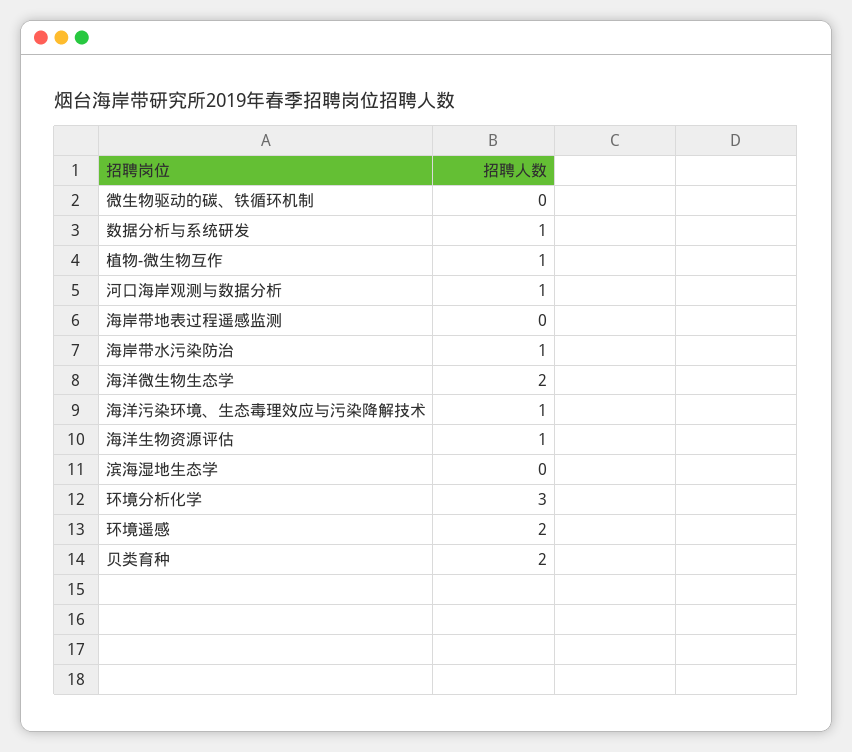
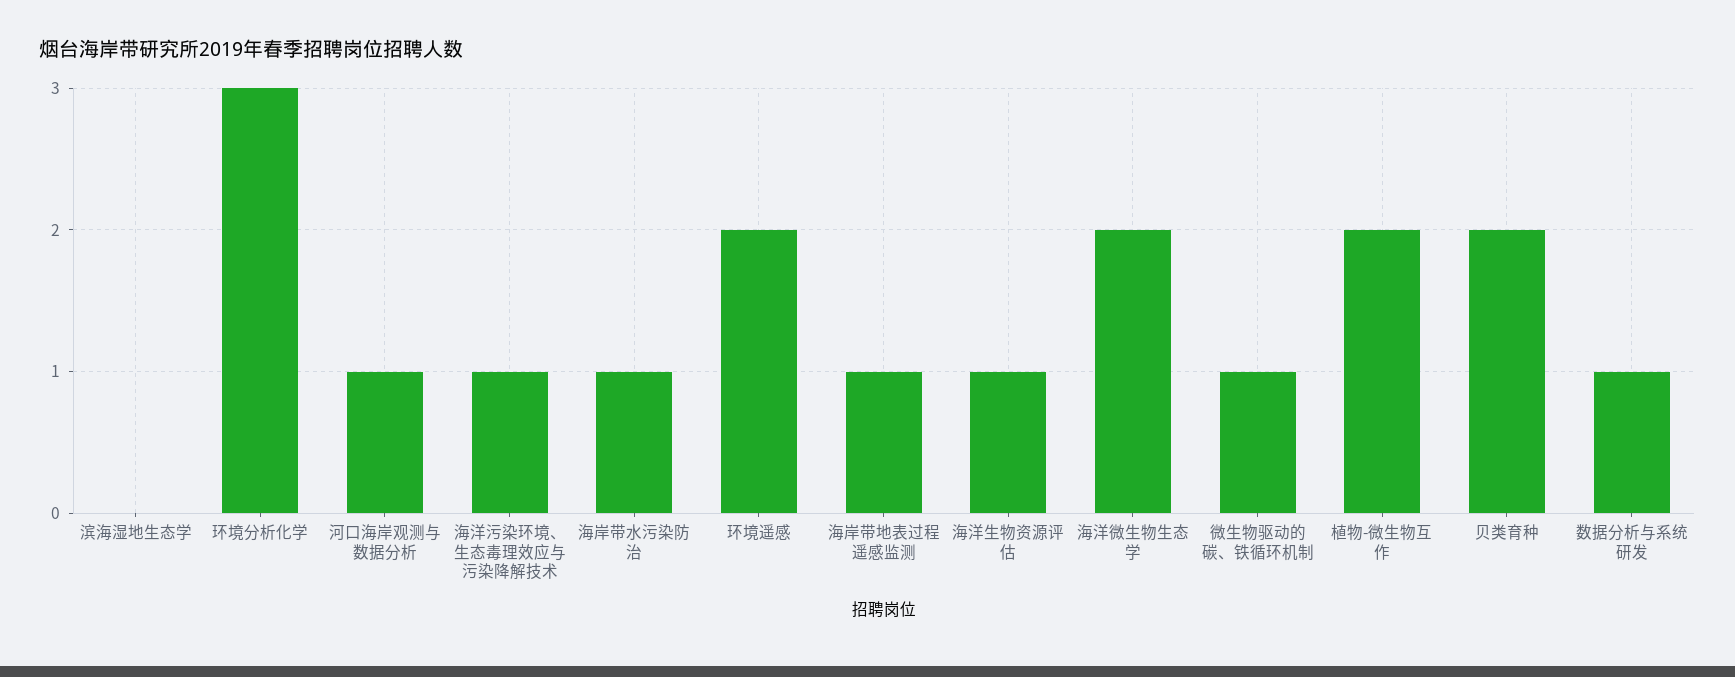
微生物驱动的碳、铁循环机制: 0 -> 1
植物-微生物互作: 1 -> 2
海岸带地表过程遥感监测: 0 -> 1

